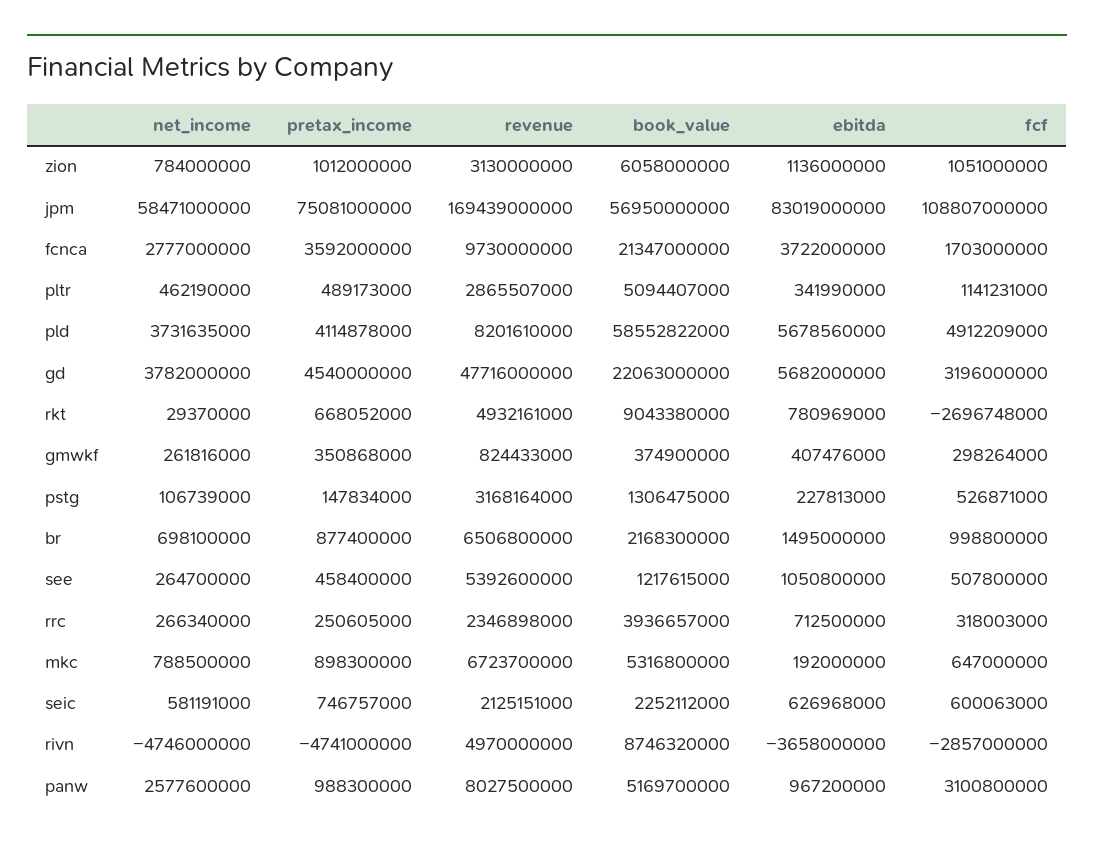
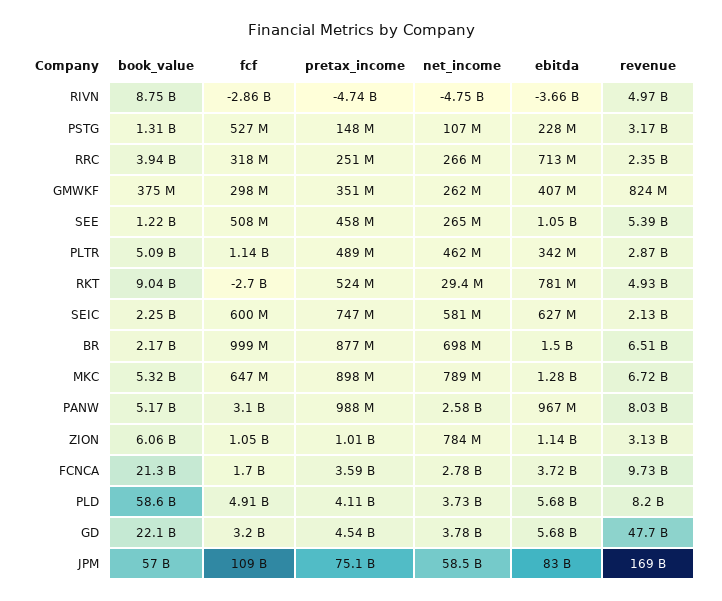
pretax_income, rkt: 668052000 -> 524000000
ebitda, mkc: 192000000 -> 1280000000

